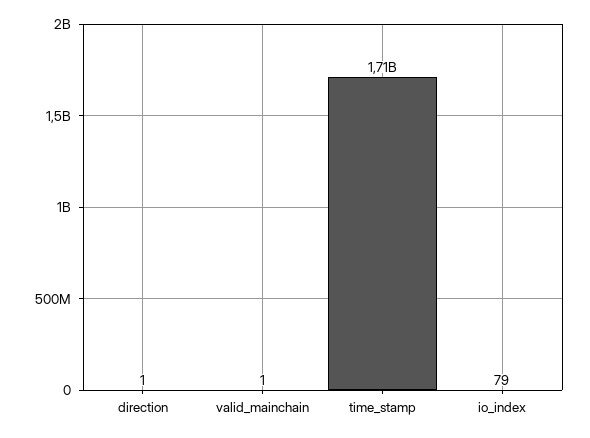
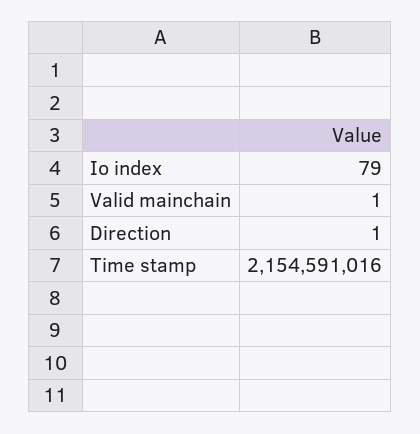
time_stamp: 1710000000 -> 2154591016

